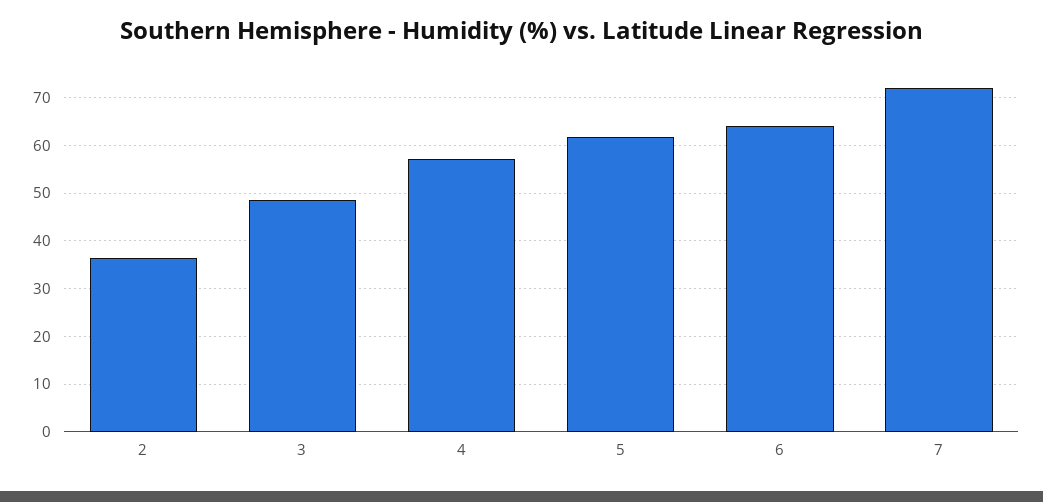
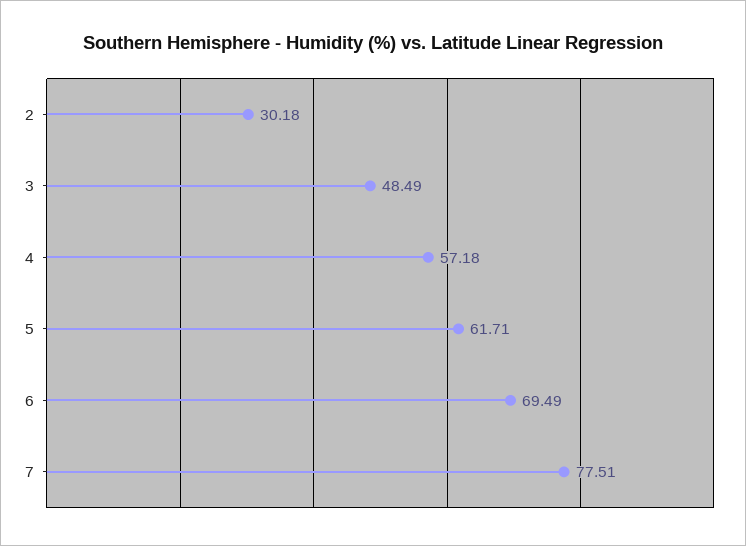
2: 36 -> 30.18
6: 64 -> 69.49
7: 72 -> 77.51

